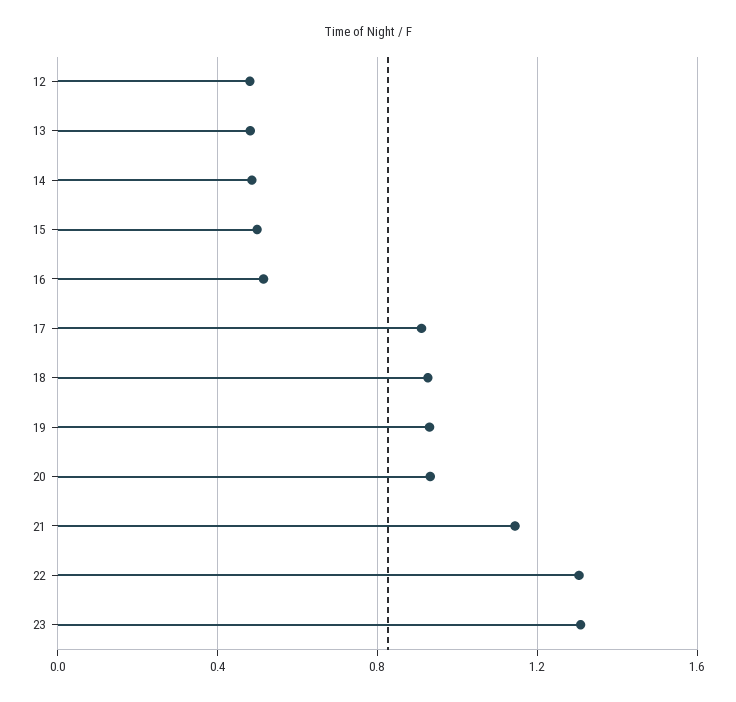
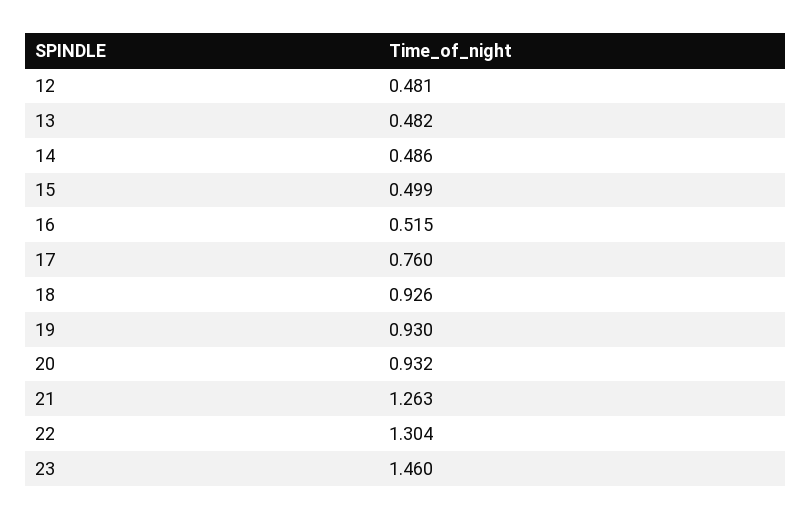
17: 0.9 -> 0.76
21: 1.15 -> 1.263
23: 1.3 -> 1.46

